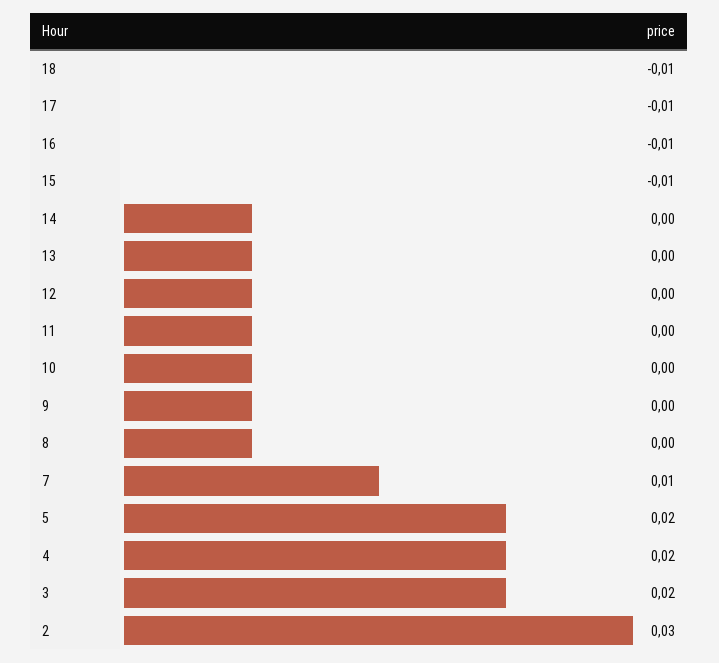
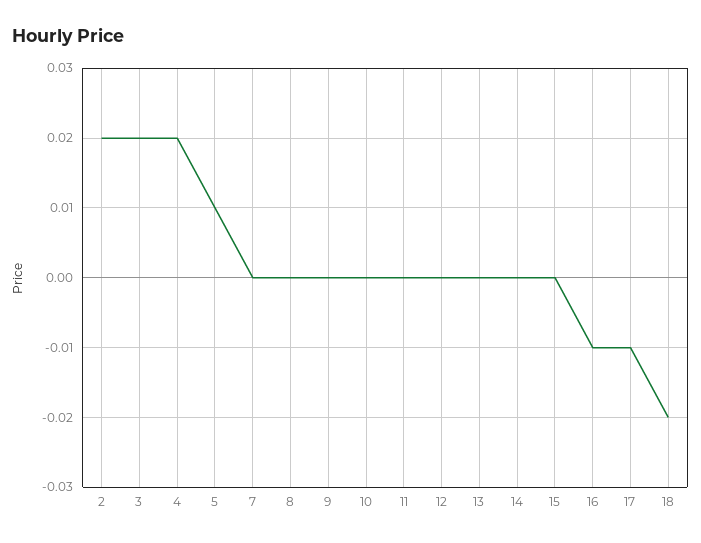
18: -0.01 -> -0.02
15: -0.01 -> 0
7: 0.01 -> 0
5: 0.02 -> 0.01
2: 0.03 -> 0.02

